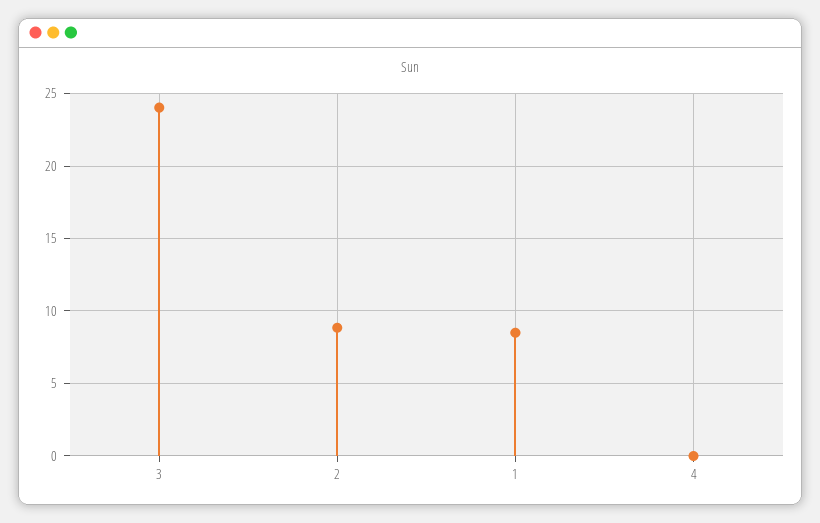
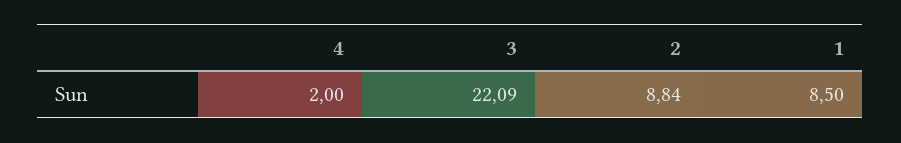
3: 24 -> 22.09
4: 0 -> 2

